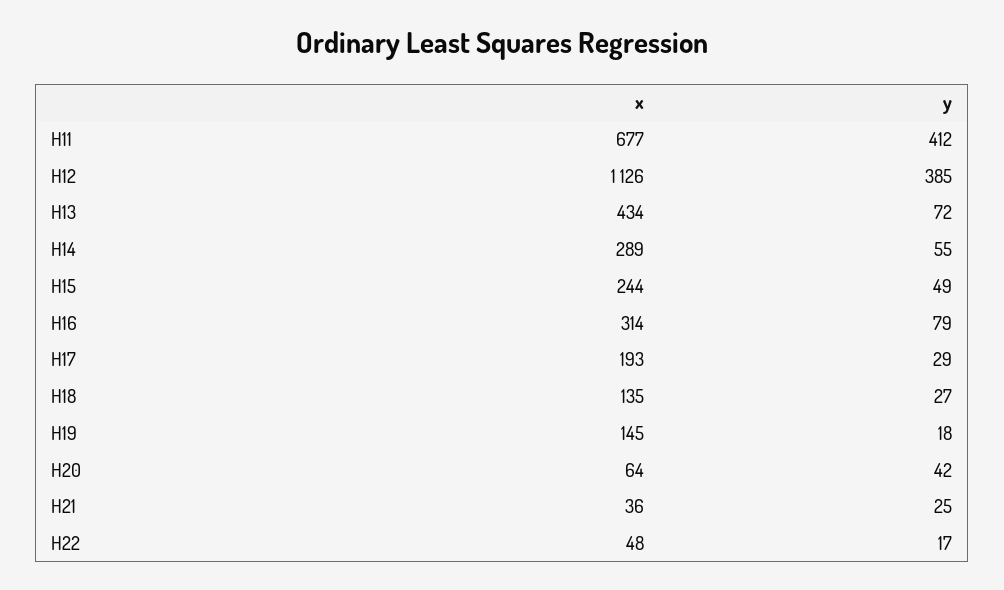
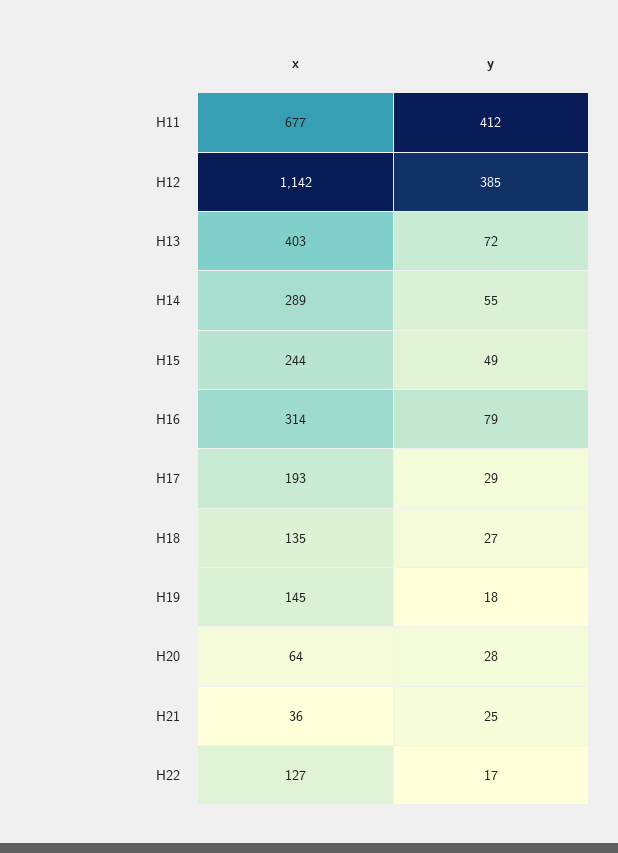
x, H12: 1126 -> 1142
x, H13: 434 -> 403
y, H20: 42 -> 28
x, H22: 48 -> 127

